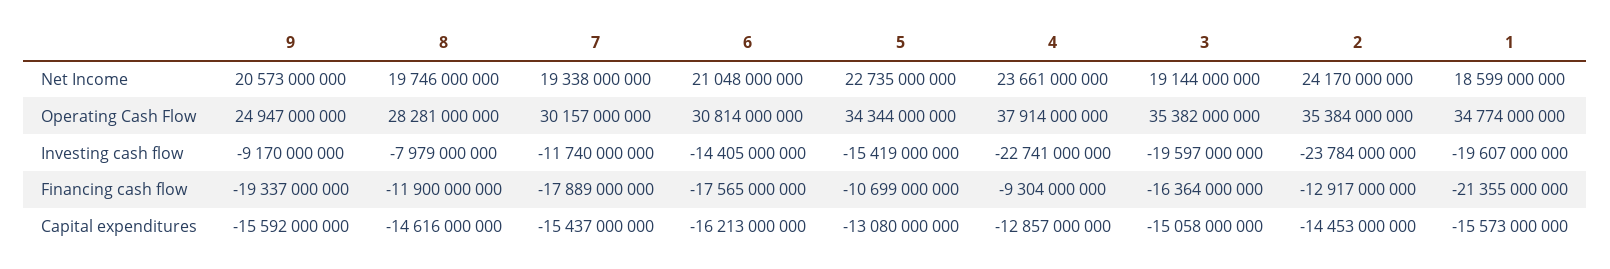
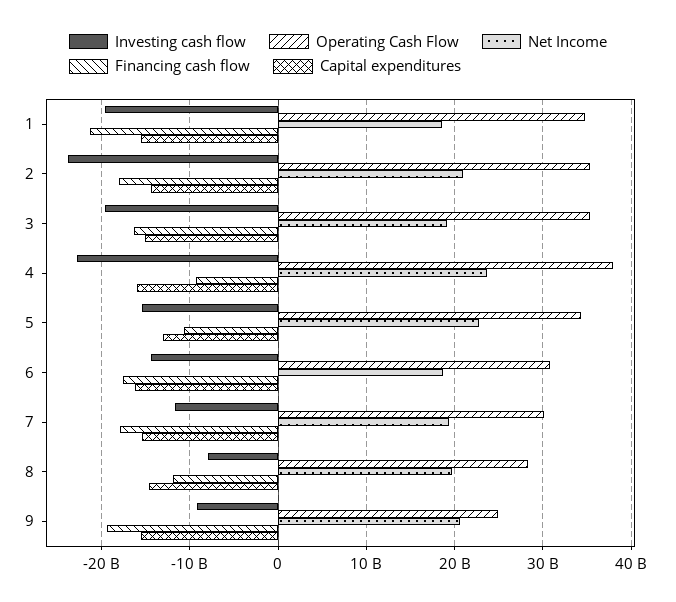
Net Income, 6: 21048000000 -> 19000000000
Net Income, 2: 24170000000 -> 21000000000
Financing cash flow, 2: -12917000000 -> -18000000000
Capital expenditures, 4: -12857000000 -> -16000000000

